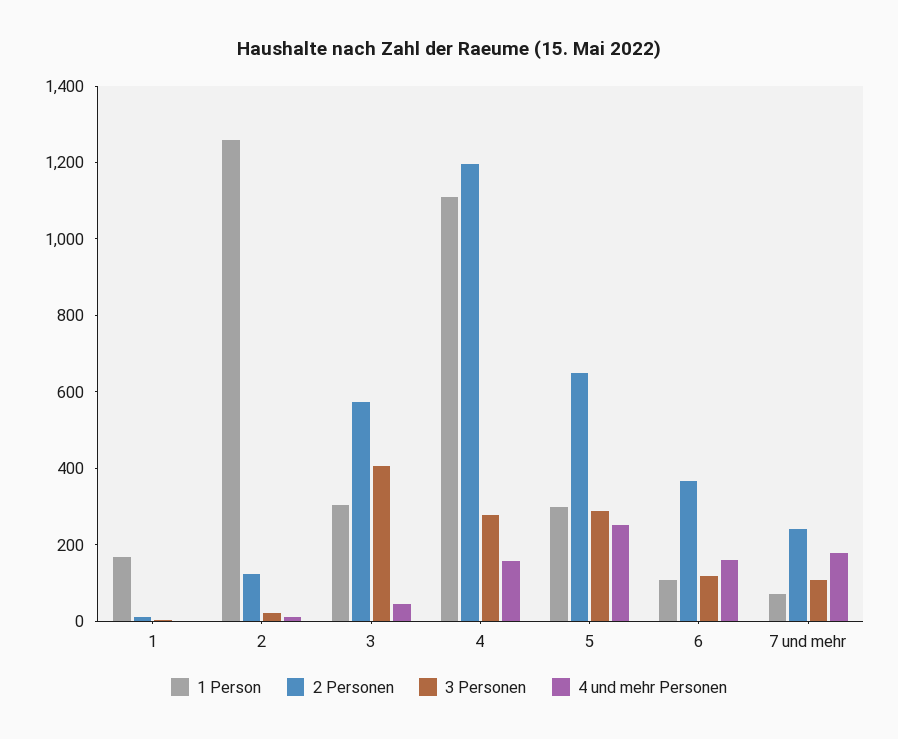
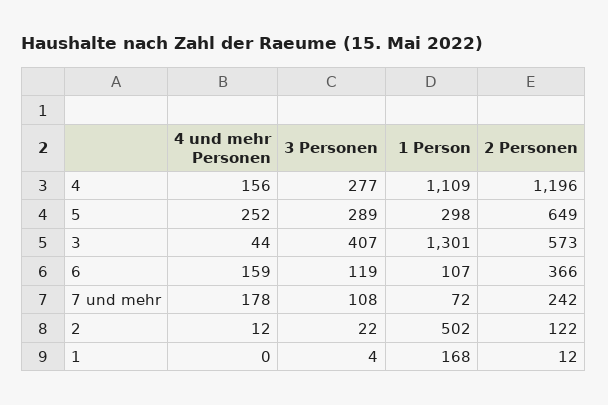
1 Person, 2: 1250 -> 502
1 Person, 3: 300 -> 1301

